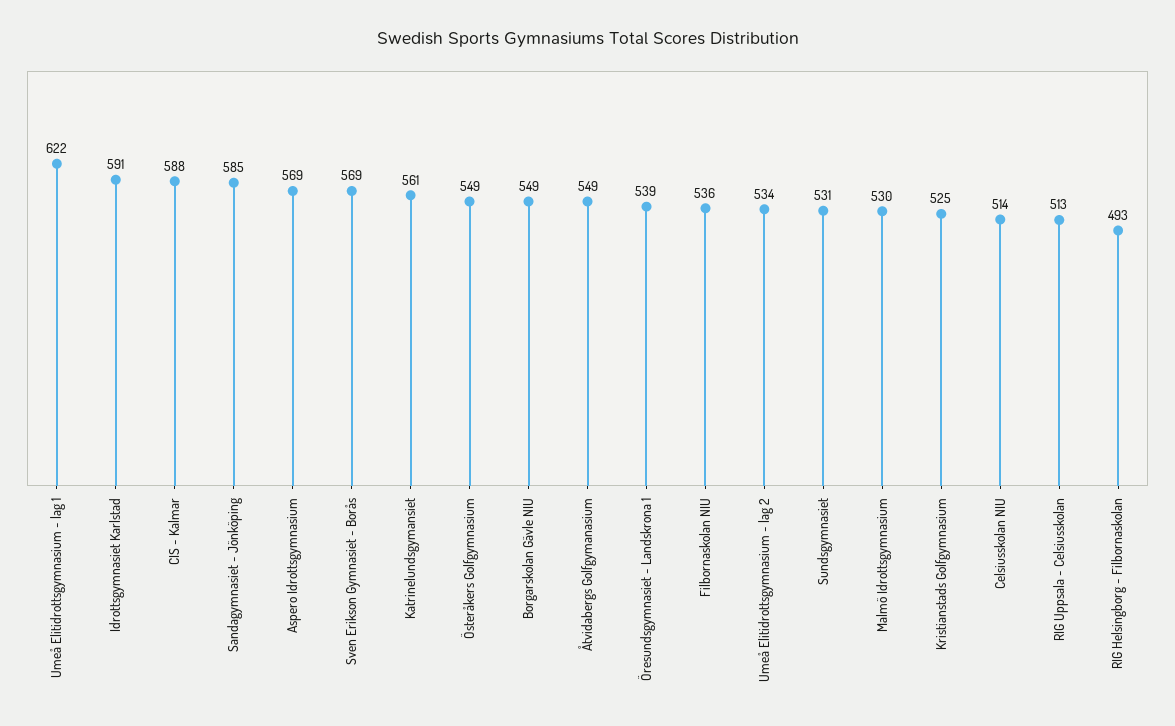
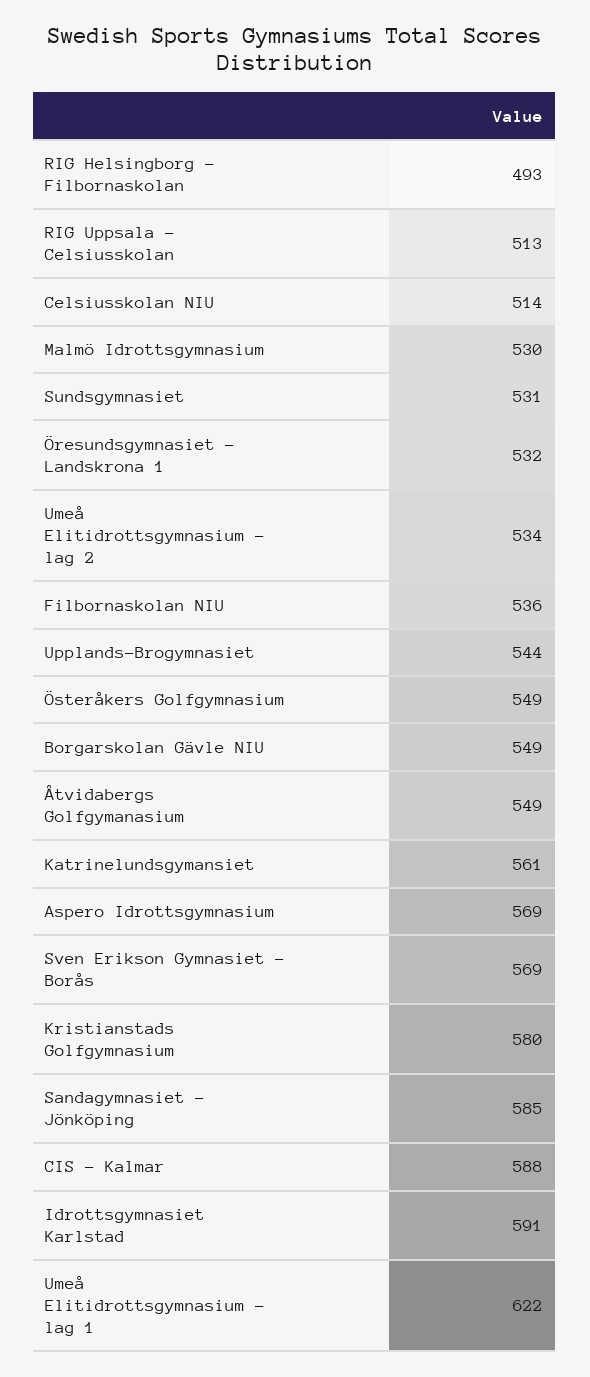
Öresundsgymnasiet - Landskrona 1: 539 -> 532
Kristianstads Golfgymnasium: 525 -> 580
Upplands-Brogymnasiet: none -> 544

